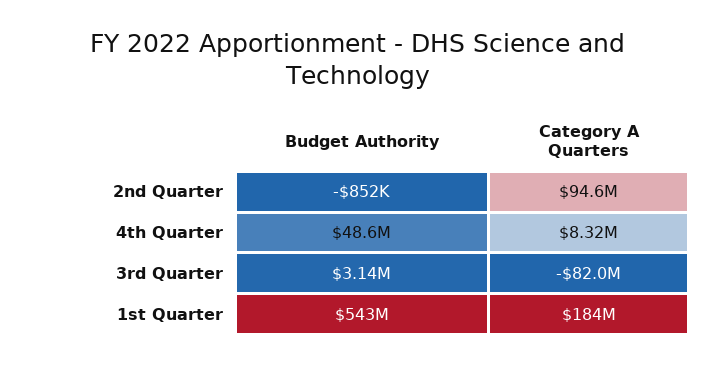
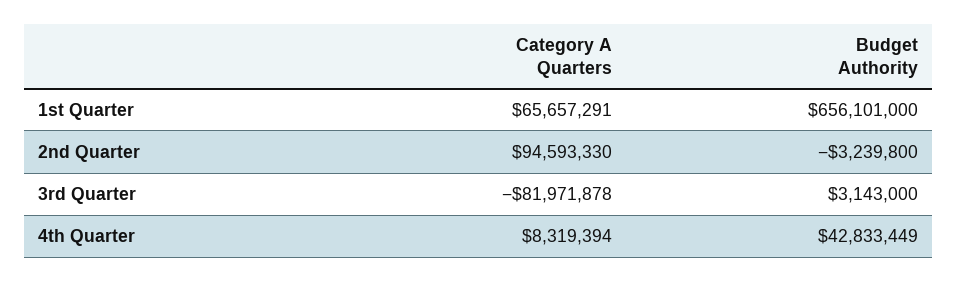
Budget Authority, 2nd Quarter: -852000 -> -3239800
Budget Authority, 4th Quarter: 48600000 -> 42833449
Budget Authority, 1st Quarter: 543000000 -> 656101000
Category A Quarters, 1st Quarter: 184000000 -> 65657291

